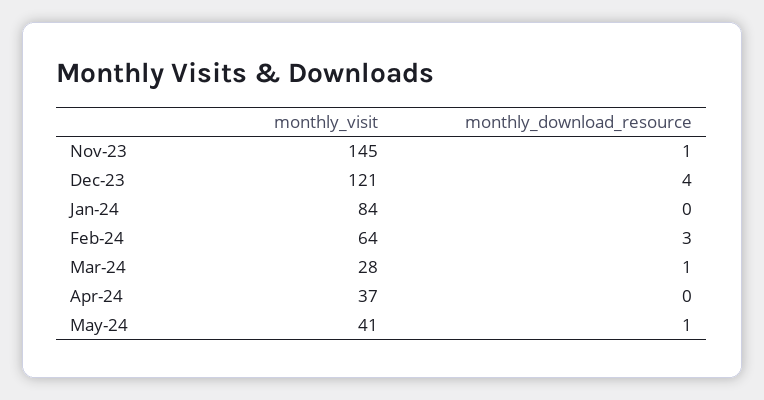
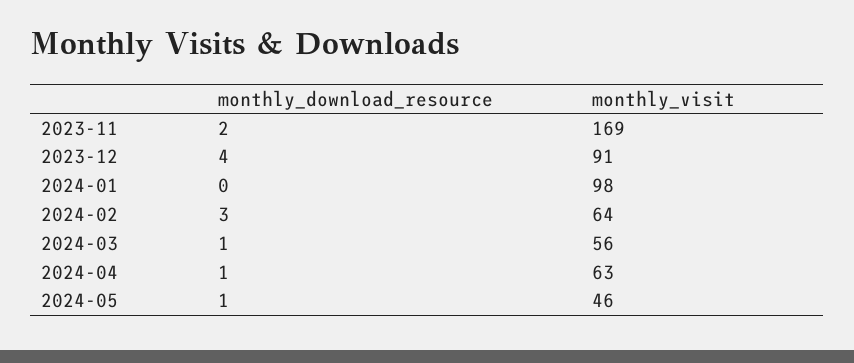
monthly_visit, Nov-23: 145 -> 169
monthly_download_resource, Nov-23: 1 -> 2
monthly_visit, Dec-23: 121 -> 91
monthly_visit, Jan-24: 84 -> 98
monthly_visit, Mar-24: 28 -> 56
monthly_visit, Apr-24: 37 -> 63
monthly_download_resource, Apr-24: 0 -> 1
monthly_visit, May-24: 41 -> 46

